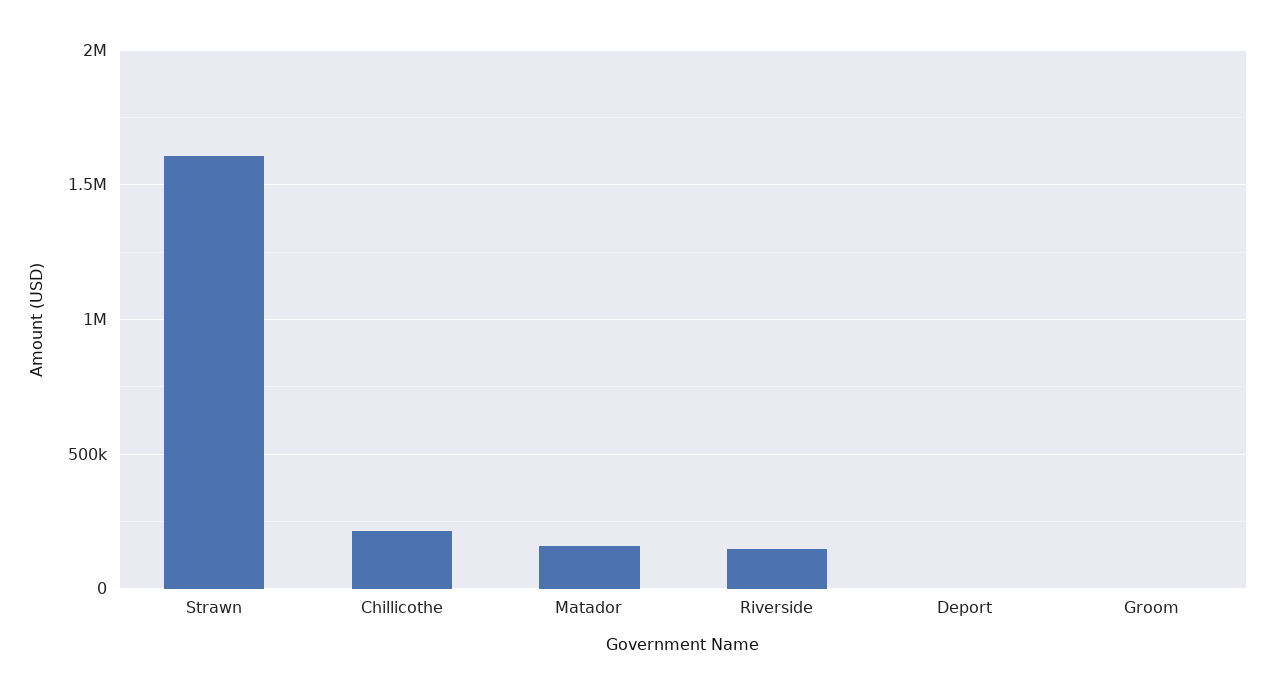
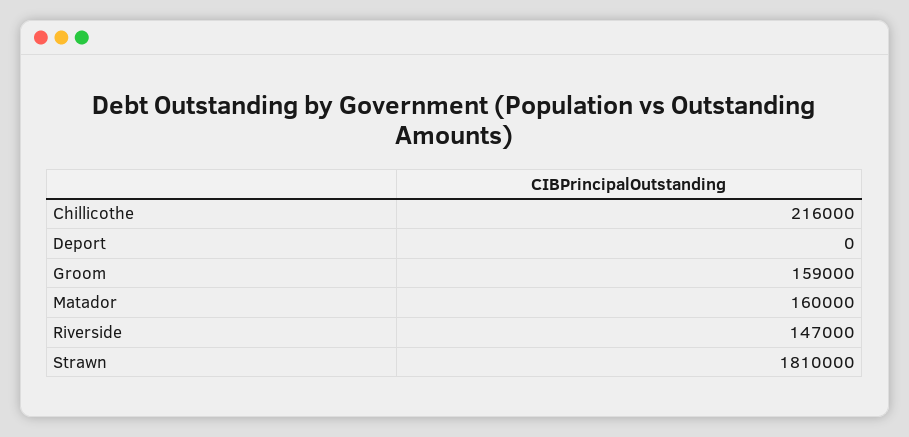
Strawn: 1600000 -> 1810000
Groom: 0 -> 159000

